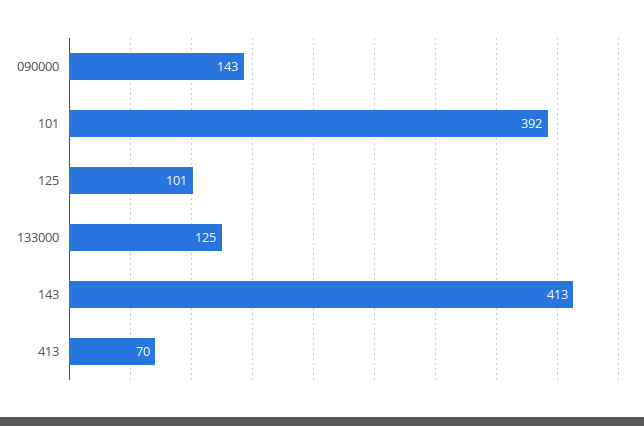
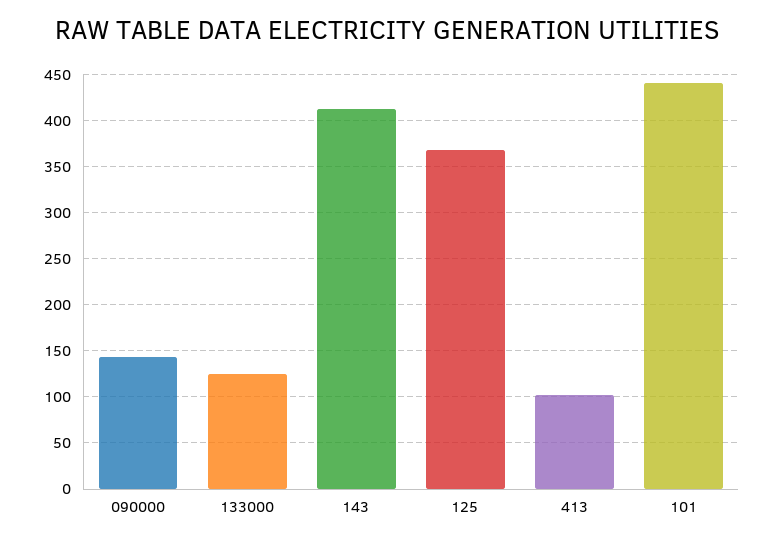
101: 392 -> 440
125: 101 -> 370
413: 70 -> 100

